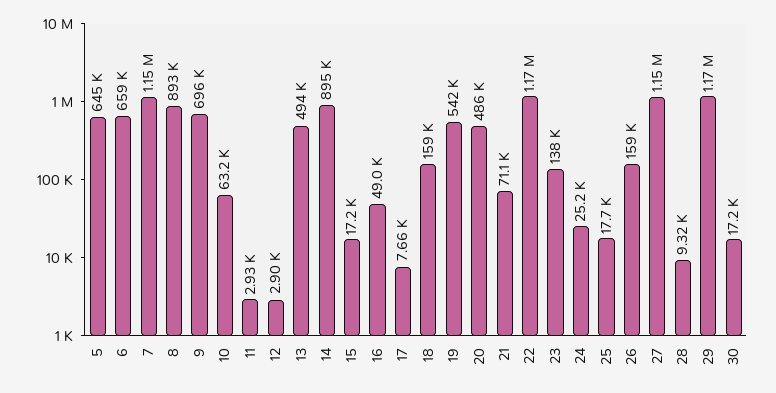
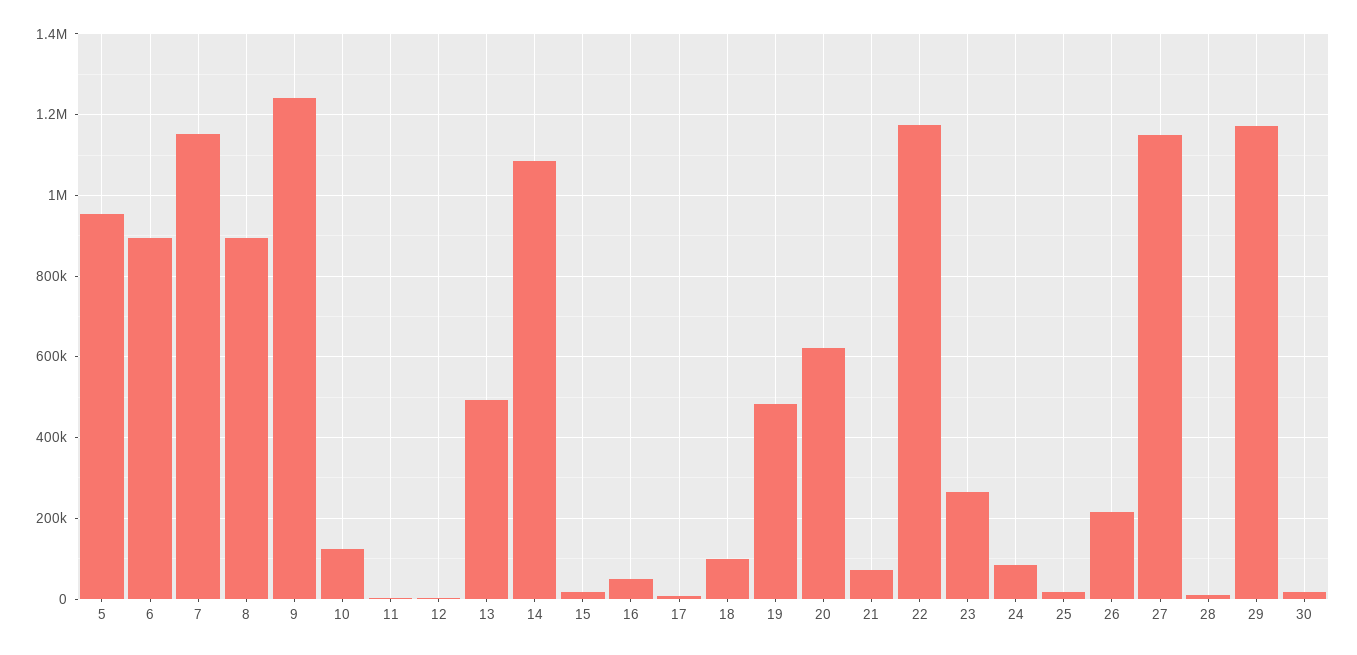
5: 645000 -> 960000
6: 659000 -> 900000
9: 696000 -> 1240000
10: 63200 -> 120000
14: 895000 -> 1080000
18: 159000 -> 100000
19: 542000 -> 480000
20: 486000 -> 620000
23: 138000 -> 260000
24: 25200 -> 80000
26: 159000 -> 220000

